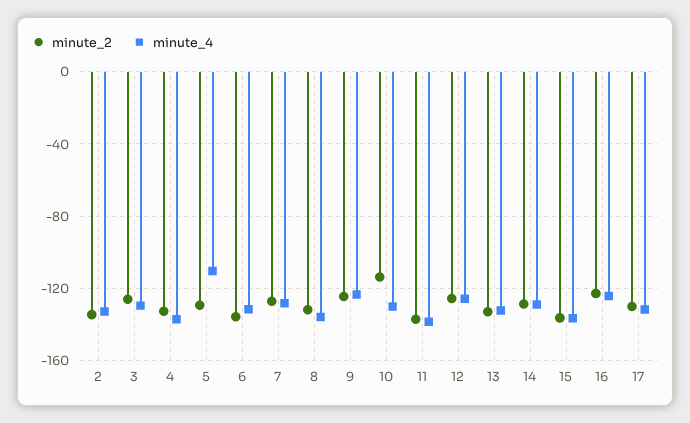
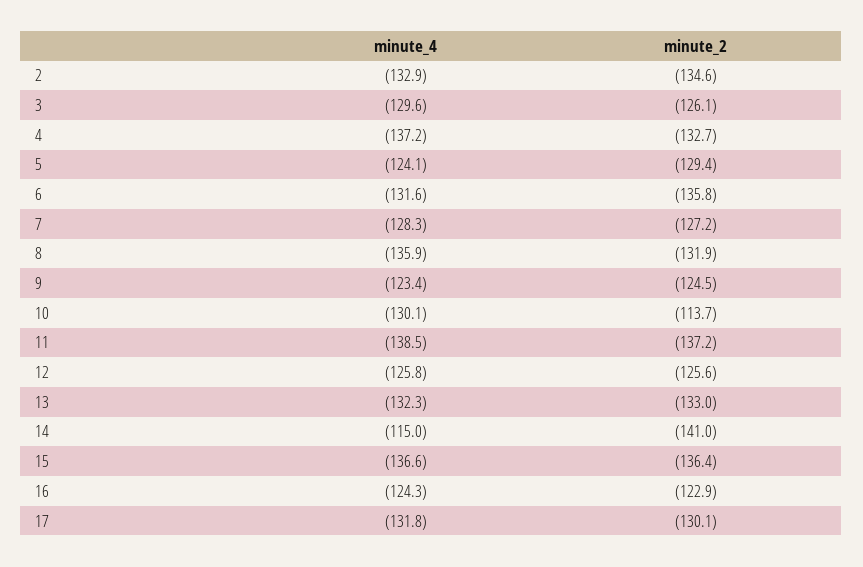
minute_4, 5: -110 -> -124.1
minute_2, 14: -130 -> -141
minute_4, 14: -130 -> -115

